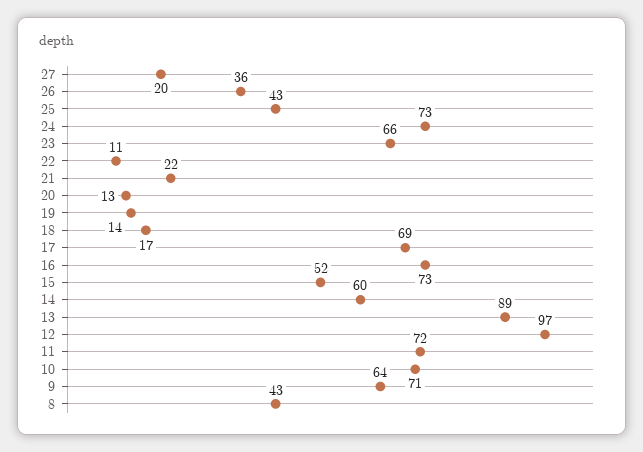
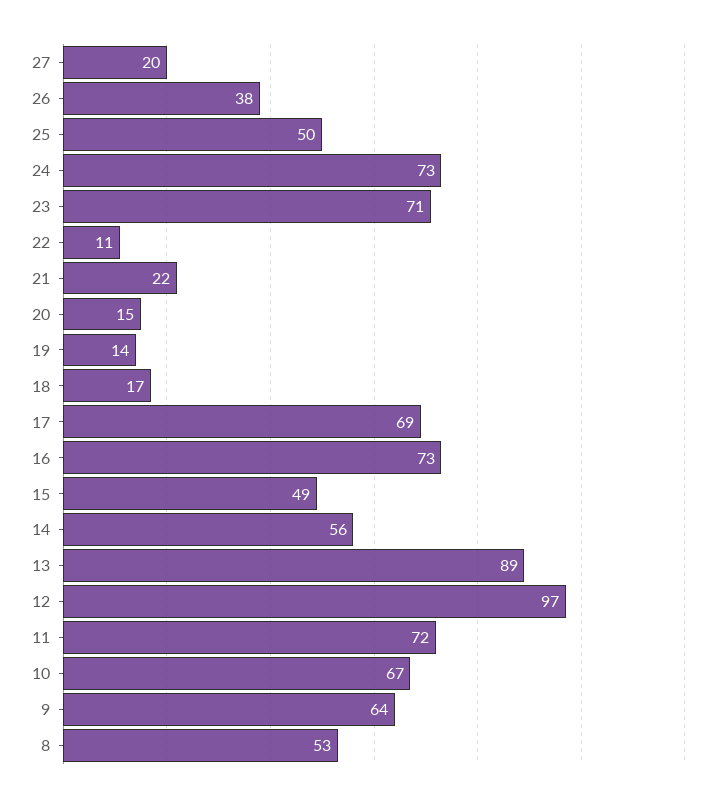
26: 36 -> 38
25: 43 -> 50
23: 66 -> 71
20: 13 -> 15
15: 52 -> 49
14: 60 -> 56
10: 71 -> 67
8: 43 -> 53

